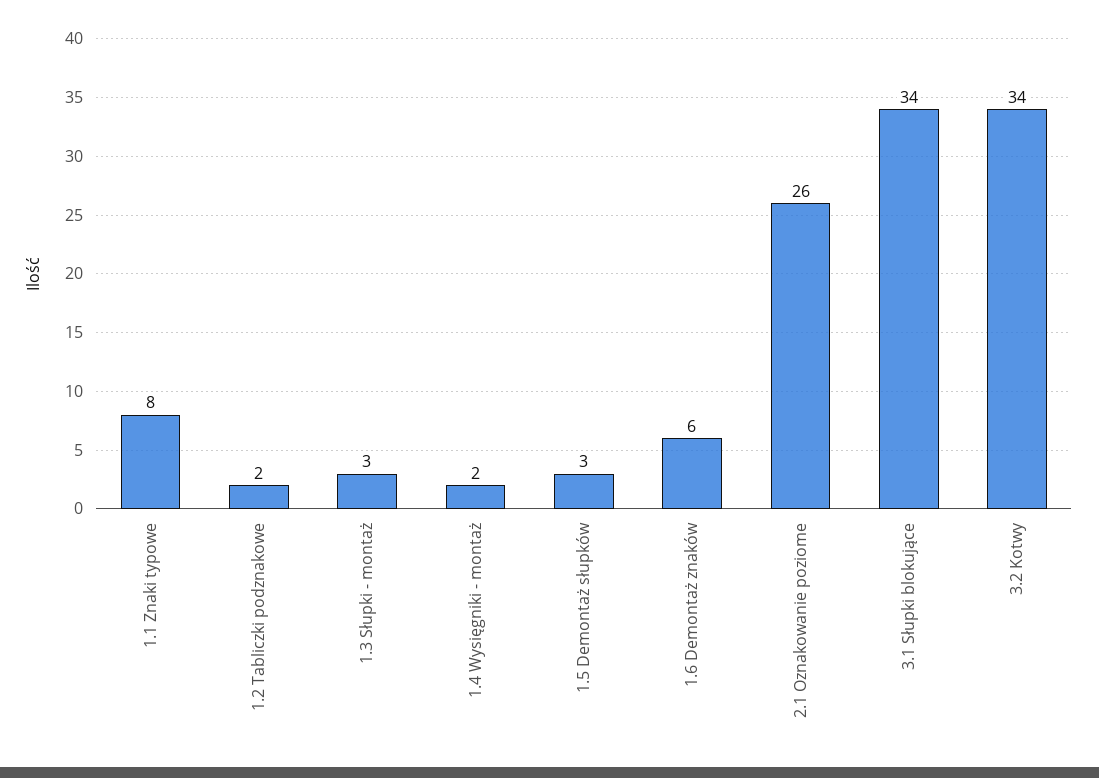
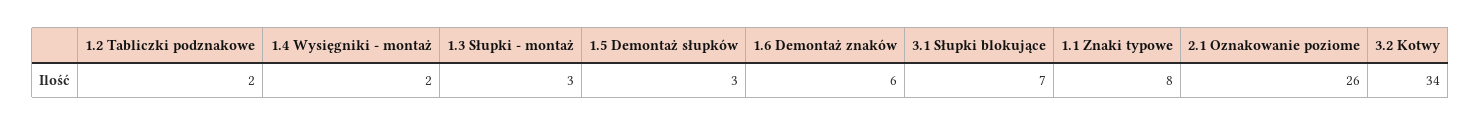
3.1 Słupki blokujące: 34 -> 7

